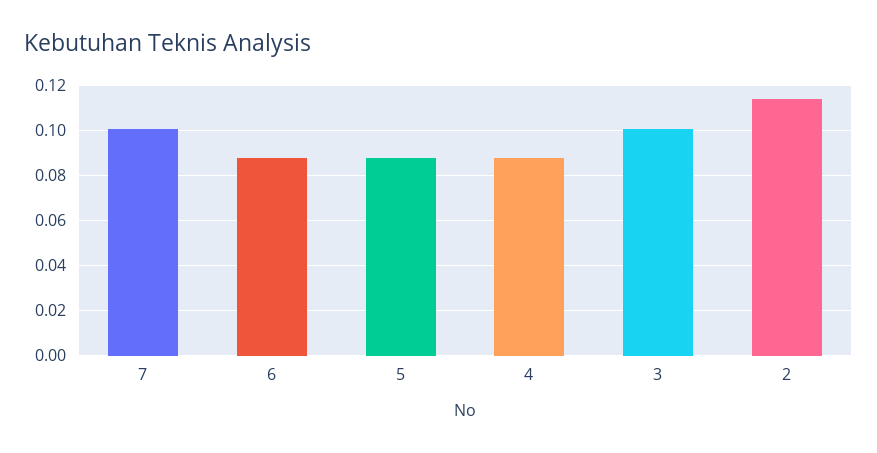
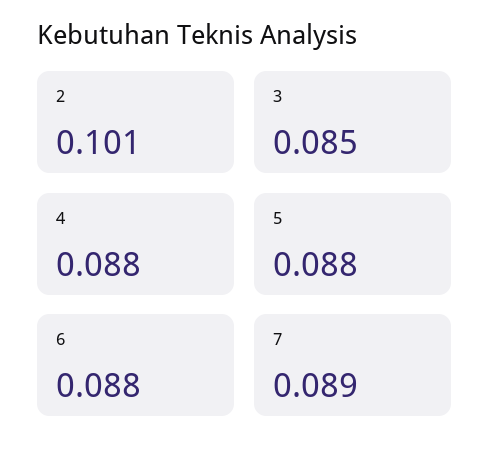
7: 0.1 -> 0.089
3: 0.1 -> 0.085
2: 0.115 -> 0.101

